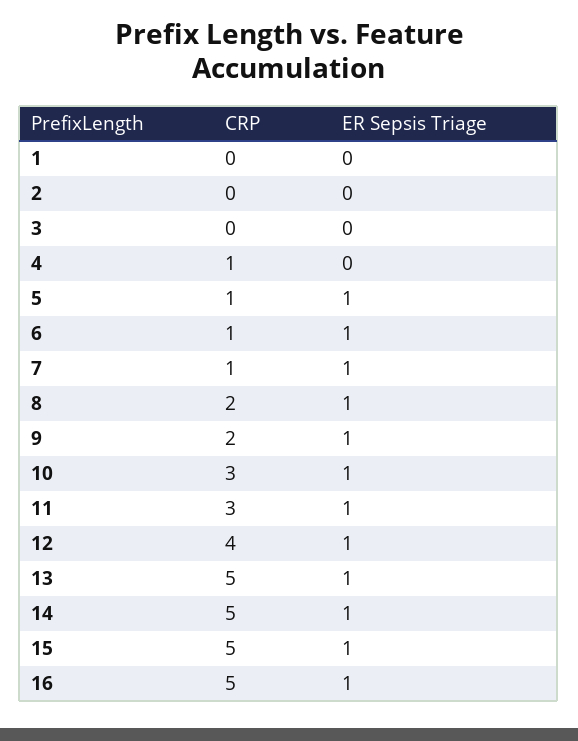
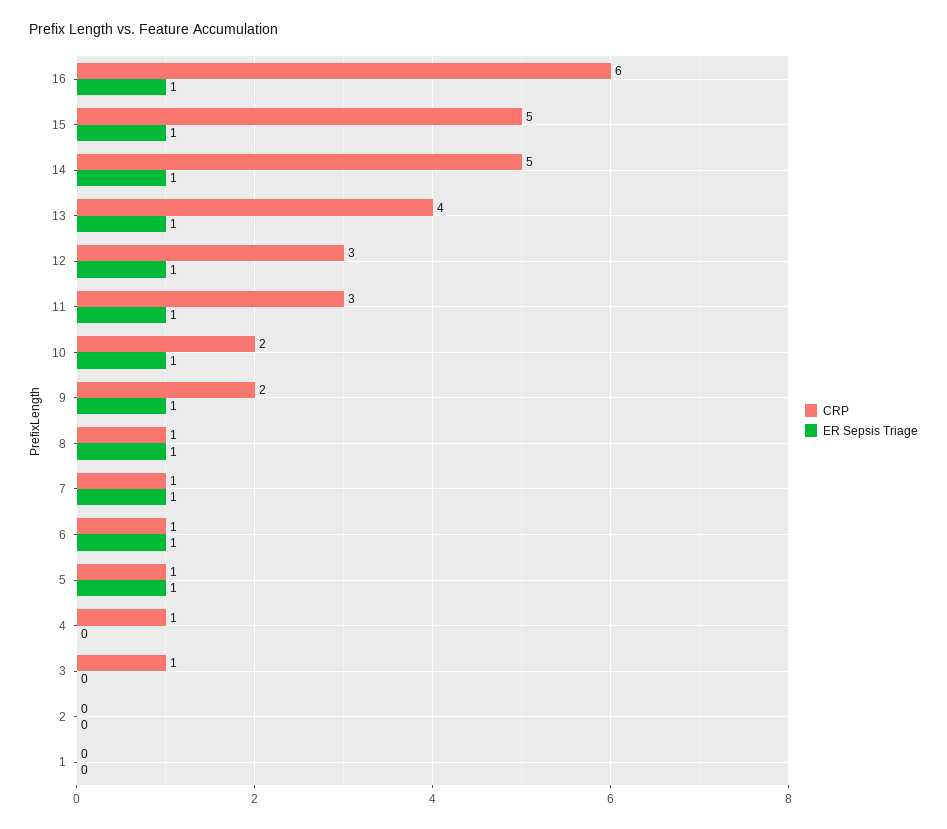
CRP, 3: 0 -> 1
CRP, 8: 2 -> 1
CRP, 10: 3 -> 2
CRP, 12: 4 -> 3
CRP, 13: 5 -> 4
CRP, 16: 5 -> 6

